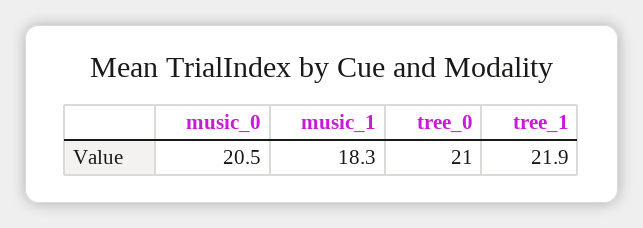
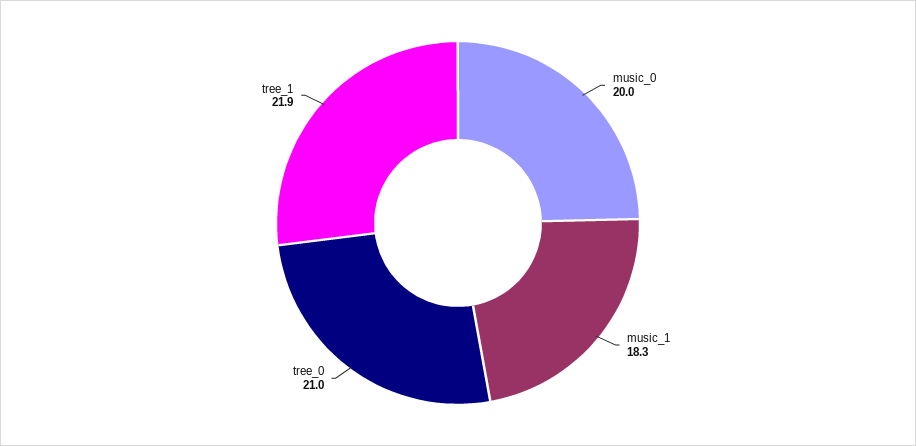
music_0: 20.5 -> 20

